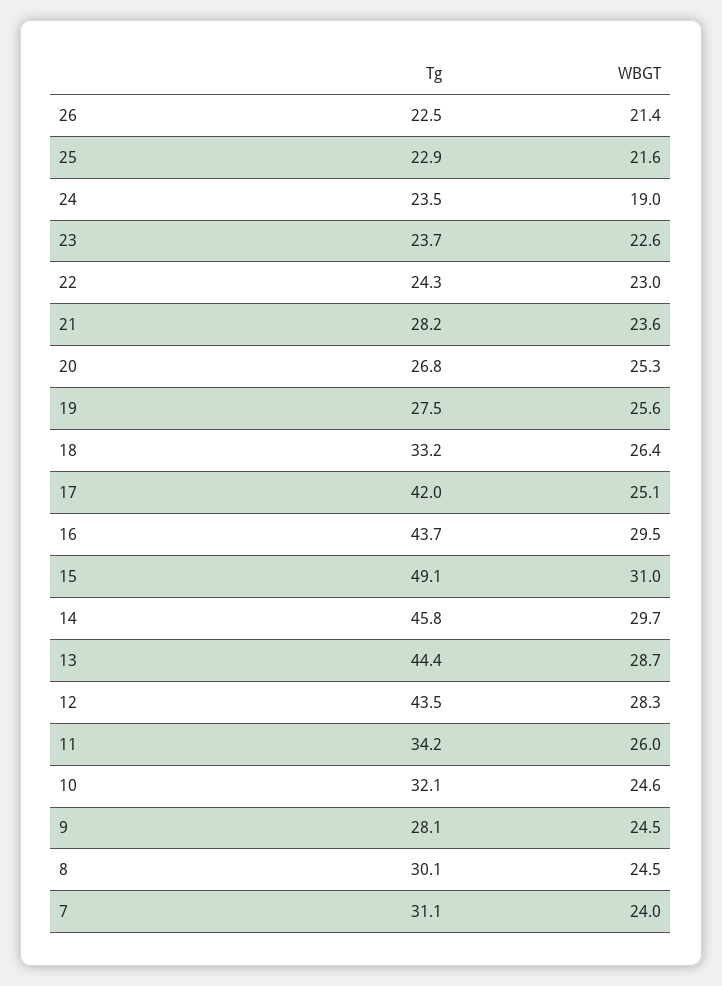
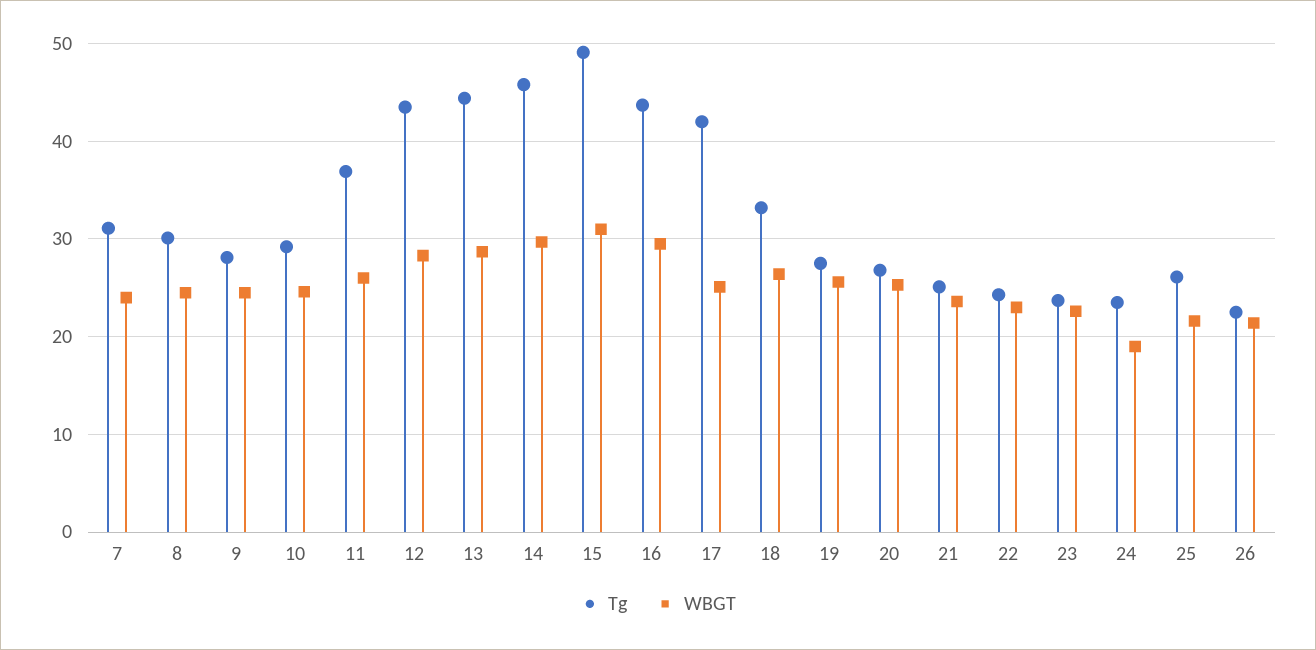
Tg, 25: 22.9 -> 26
Tg, 21: 28.2 -> 25
Tg, 11: 34.2 -> 37
Tg, 10: 32.1 -> 29

